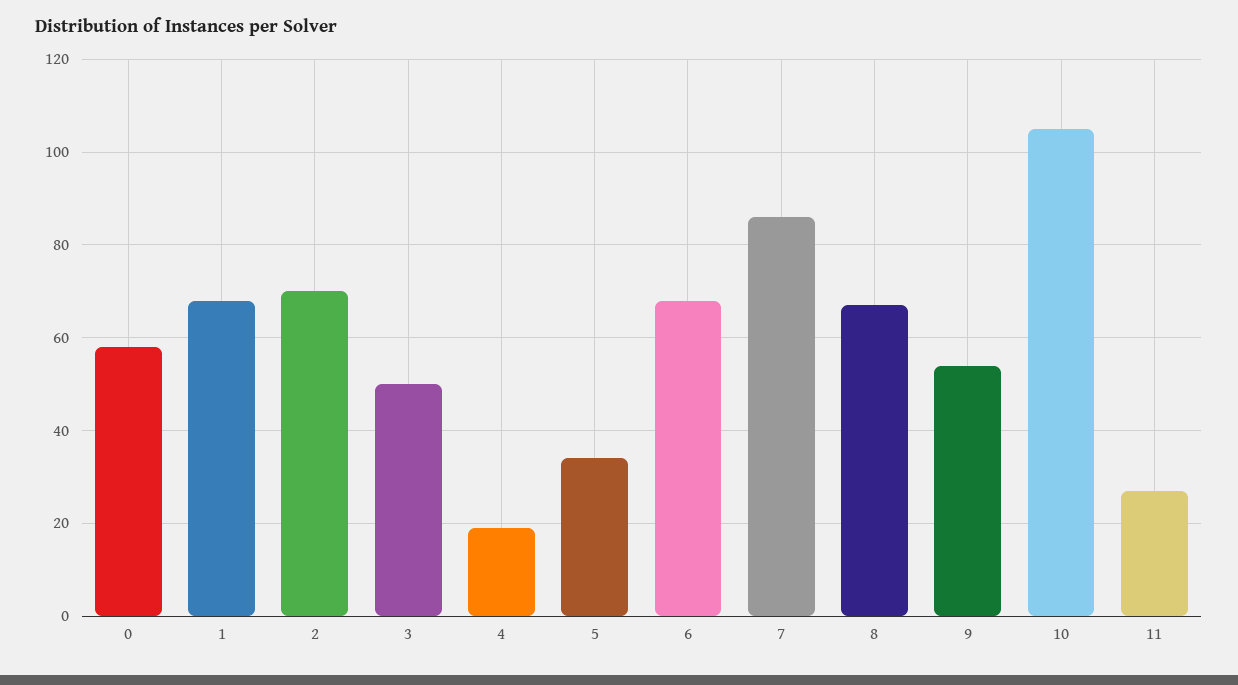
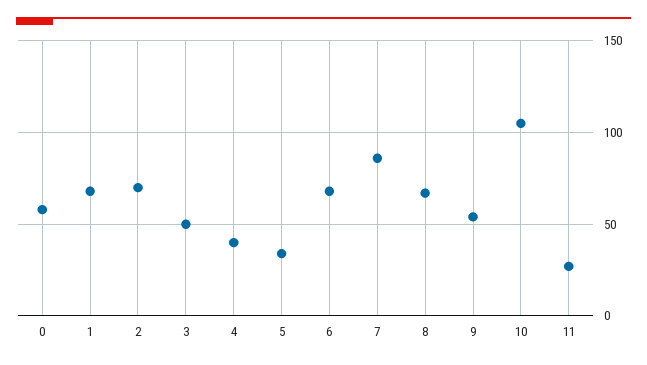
4: 20 -> 40

